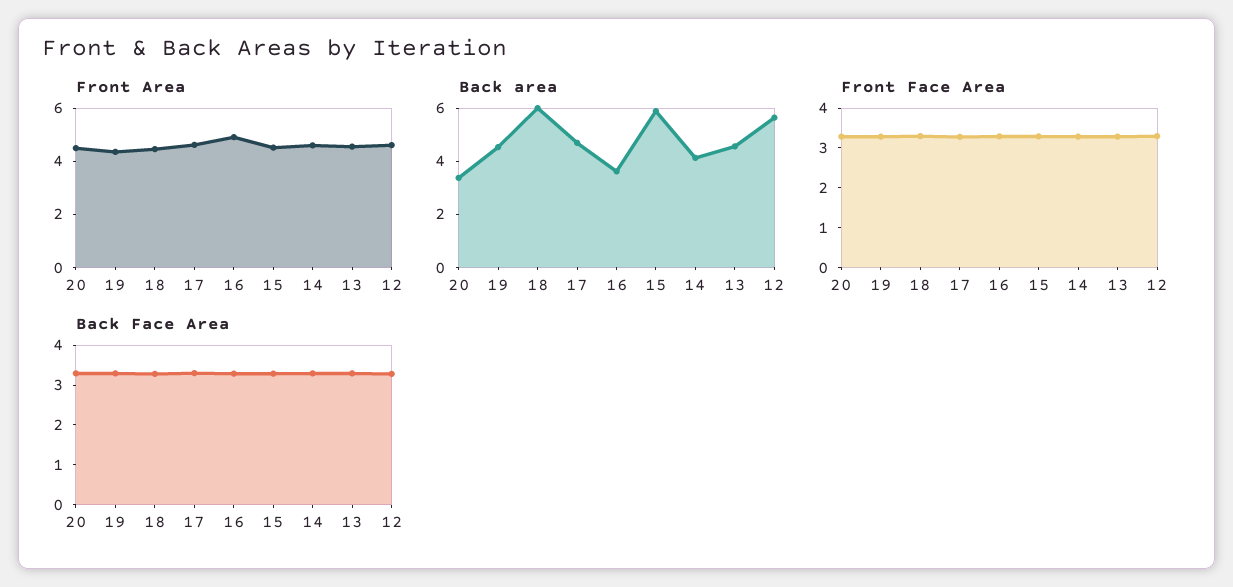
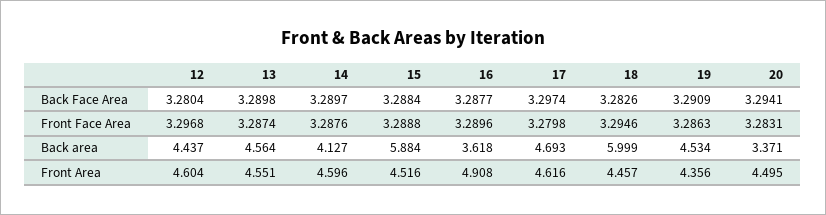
Back area, 12: 5.5 -> 4.437

